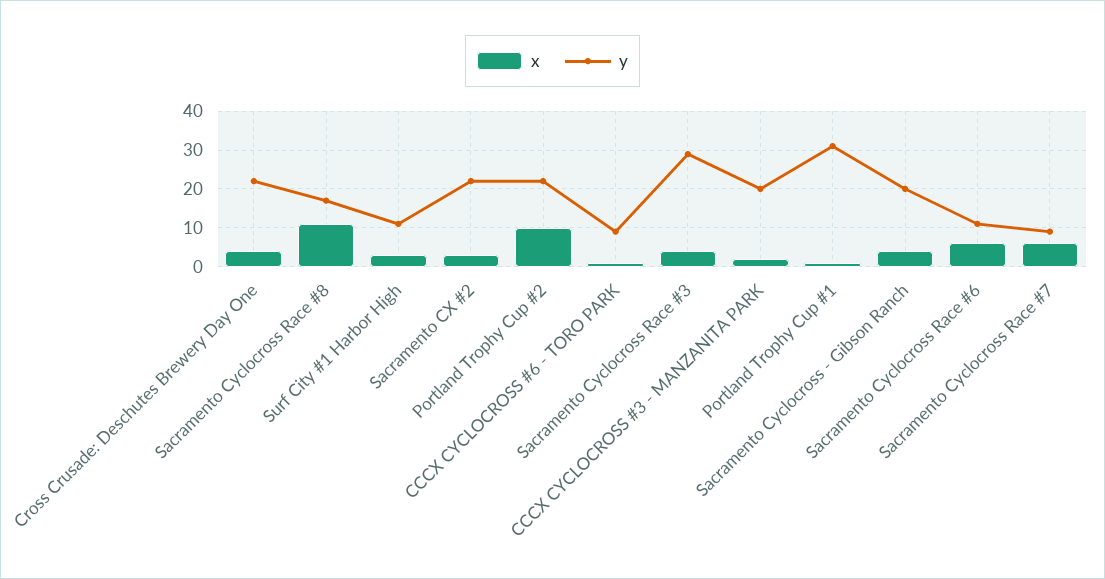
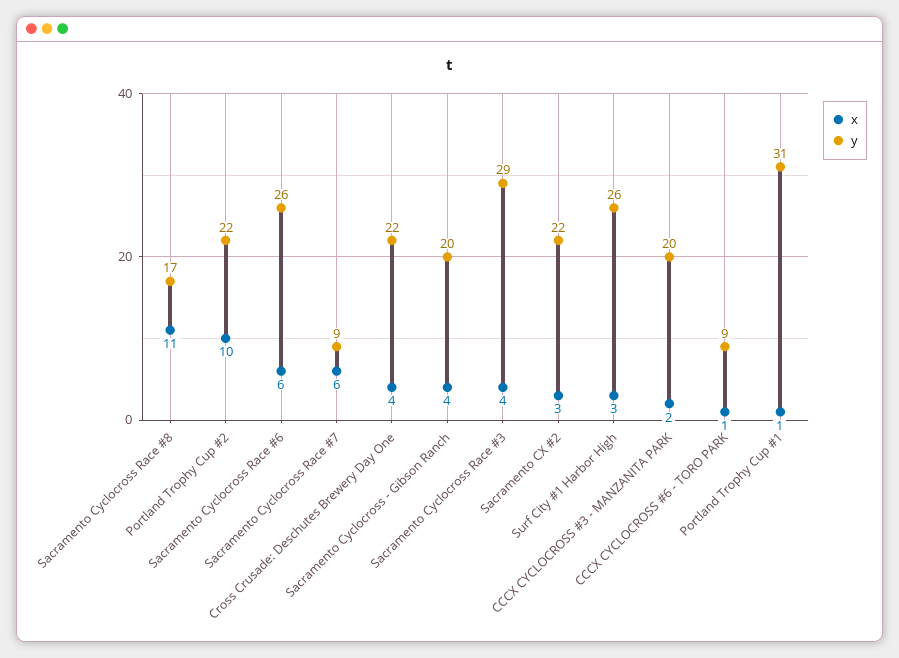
y, Surf City #1 Harbor High: 10 -> 26
y, Sacramento Cyclocross Race #6: 10 -> 26

